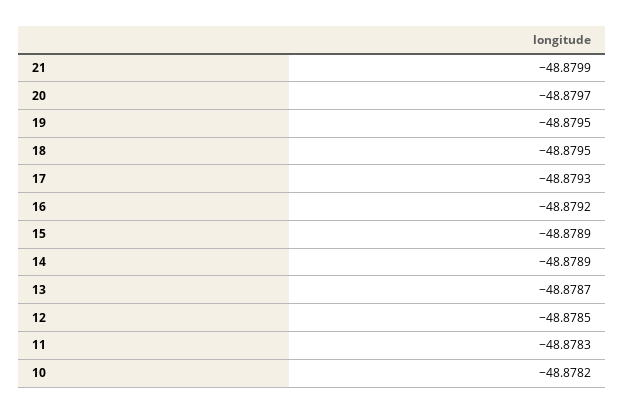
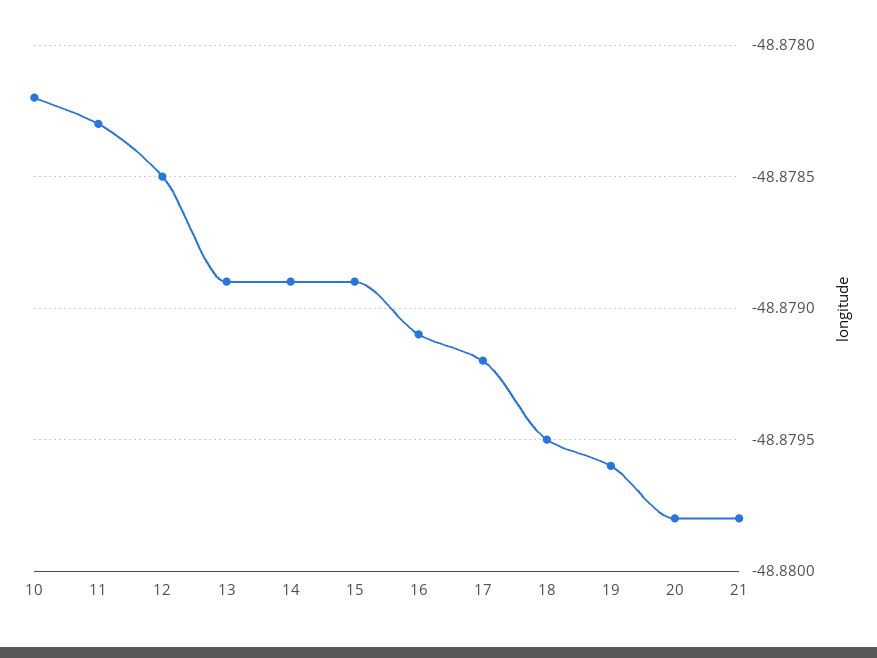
21: -48.8799 -> -48.8798
20: -48.8797 -> -48.8798
19: -48.8795 -> -48.8796
17: -48.8793 -> -48.8792
16: -48.8792 -> -48.8791
13: -48.8787 -> -48.8789

